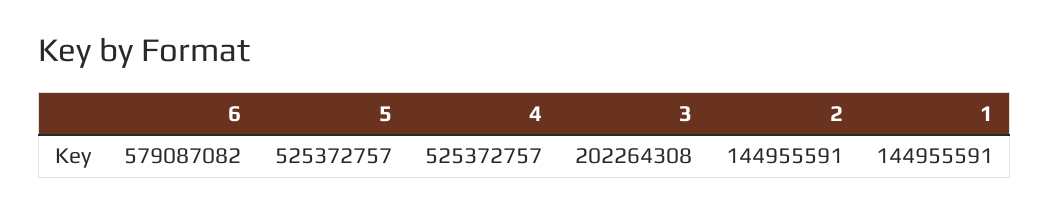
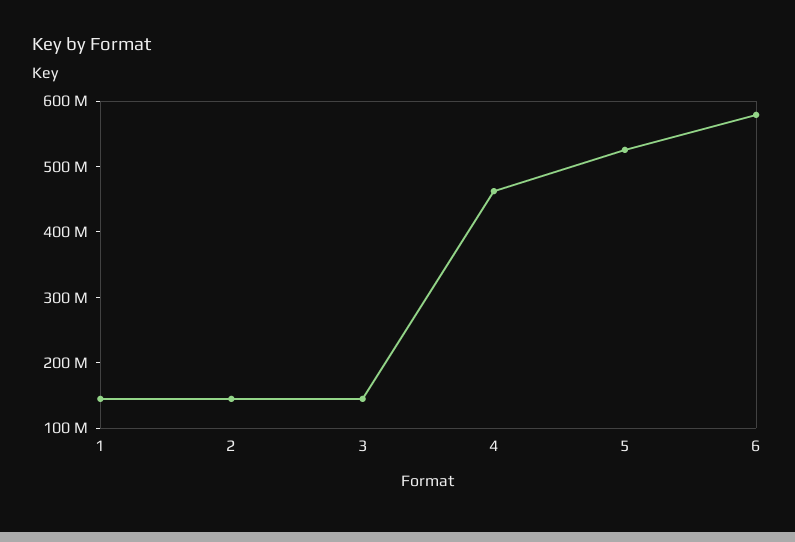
4: 525372757 -> 460000000
3: 202264308 -> 140000000

